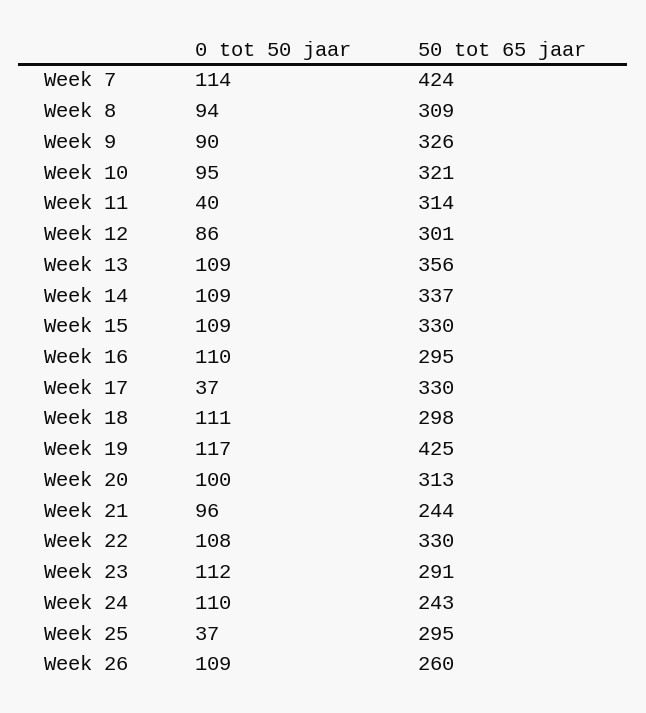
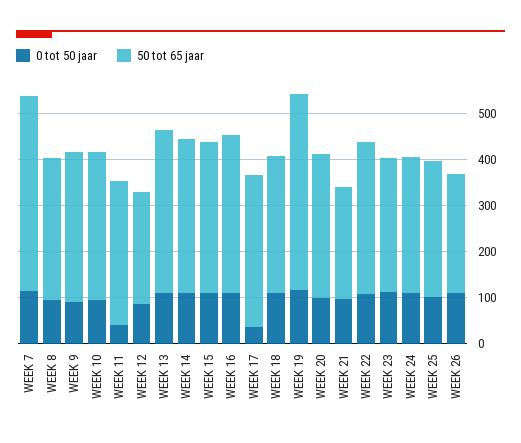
50 tot 65 jaar, Week 12: 301 -> 240
50 tot 65 jaar, Week 16: 295 -> 340
50 tot 65 jaar, Week 24: 243 -> 300
0 tot 50 jaar, Week 25: 37 -> 100

